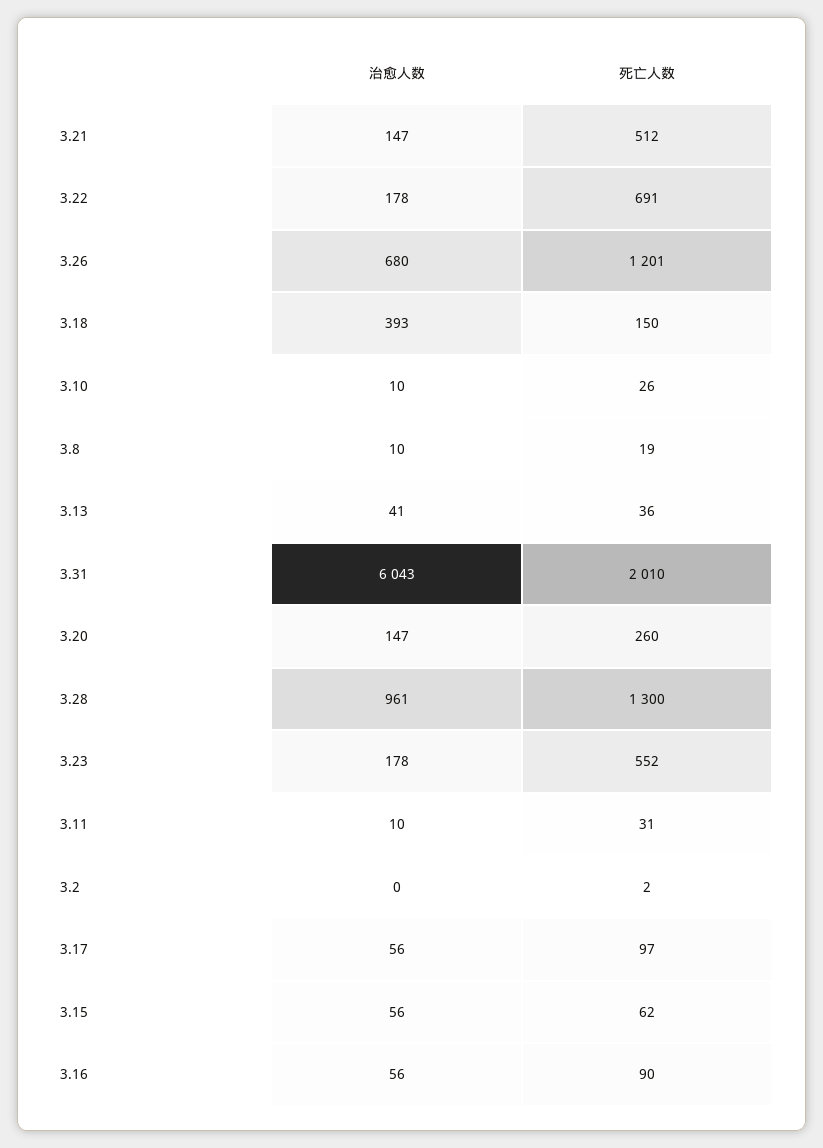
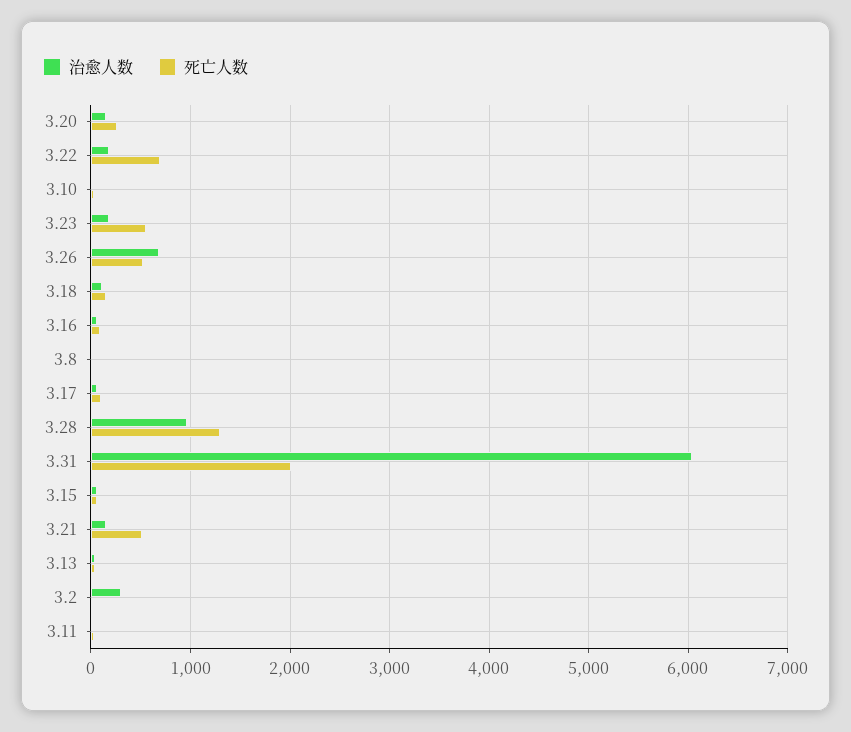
死亡人数, 3.26: 1201 -> 500
治愈人数, 3.18: 393 -> 100
治愈人数, 3.2: 0 -> 300

